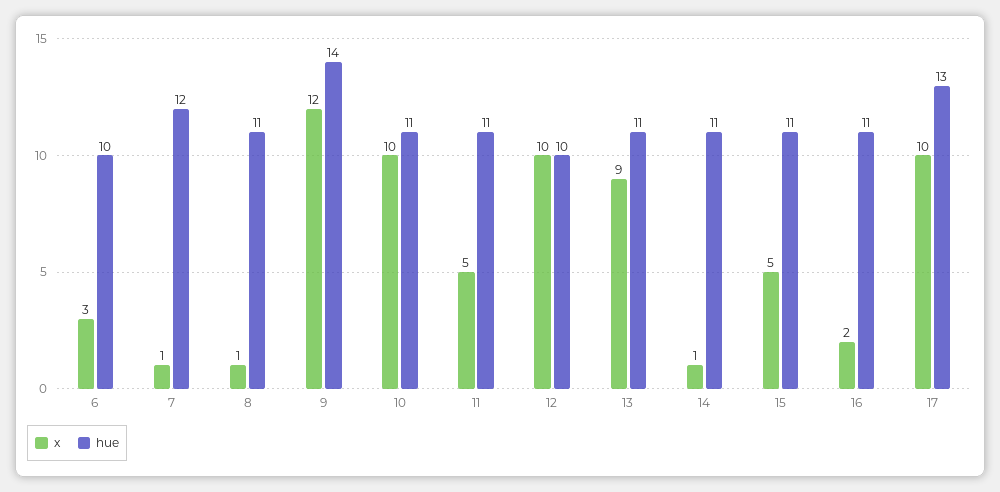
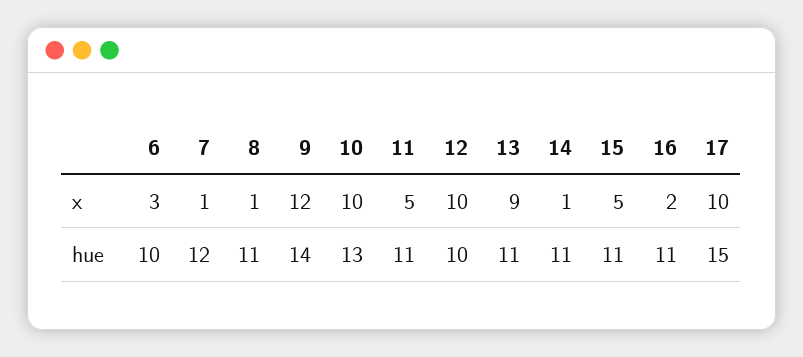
hue, 10: 11 -> 13
hue, 17: 13 -> 15

